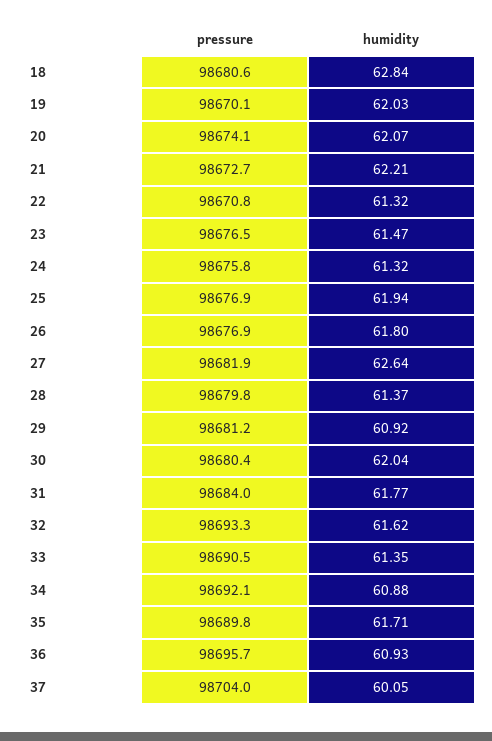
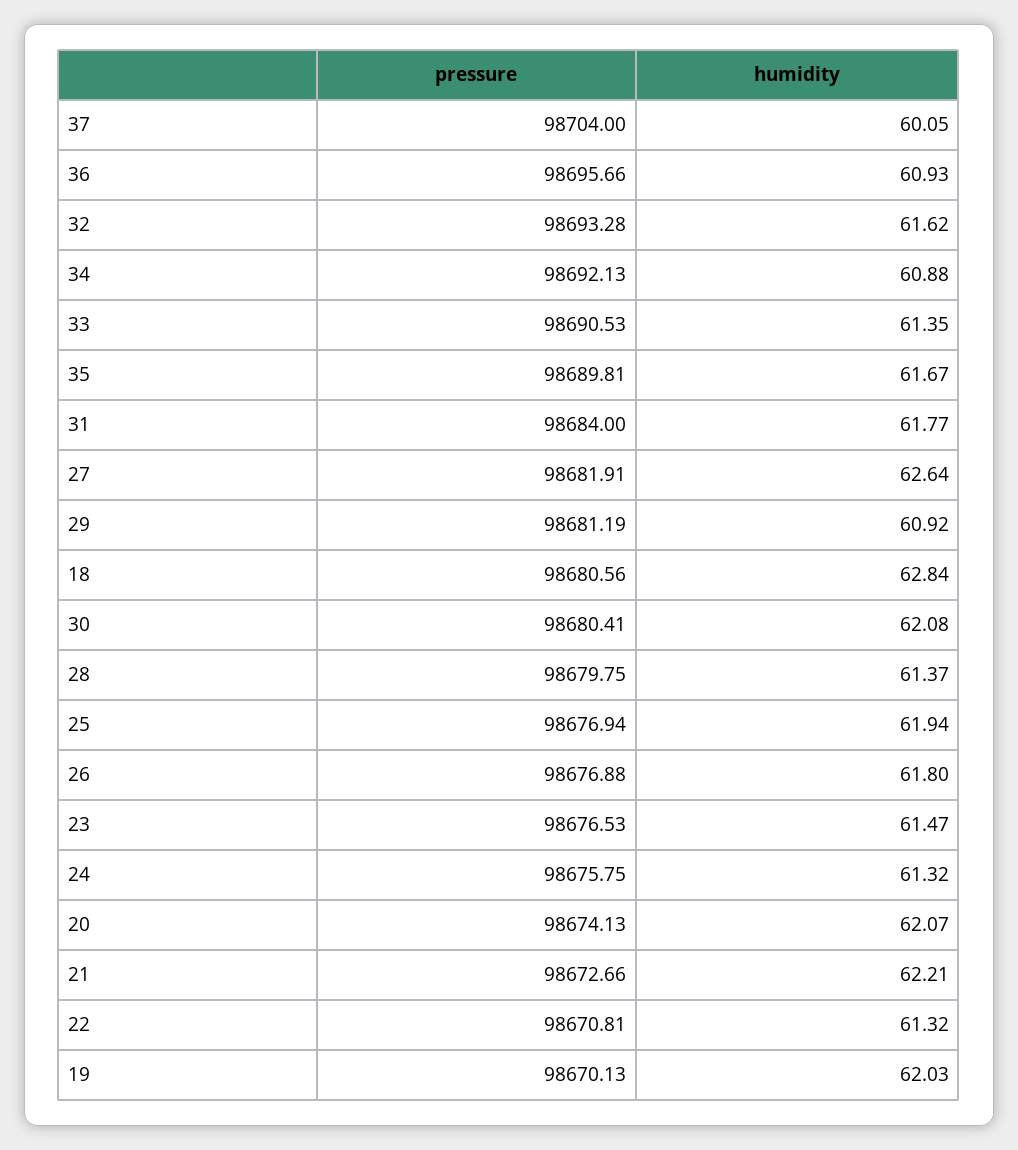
humidity, 30: 62.04 -> 62.08
humidity, 35: 61.71 -> 61.67

